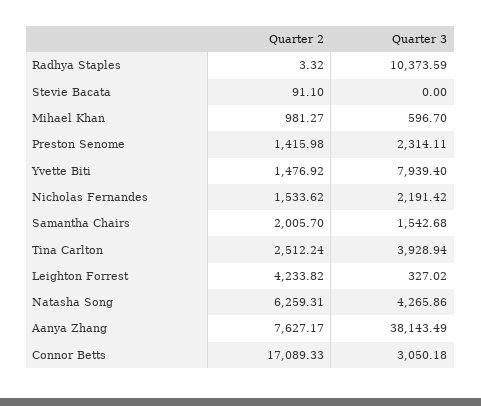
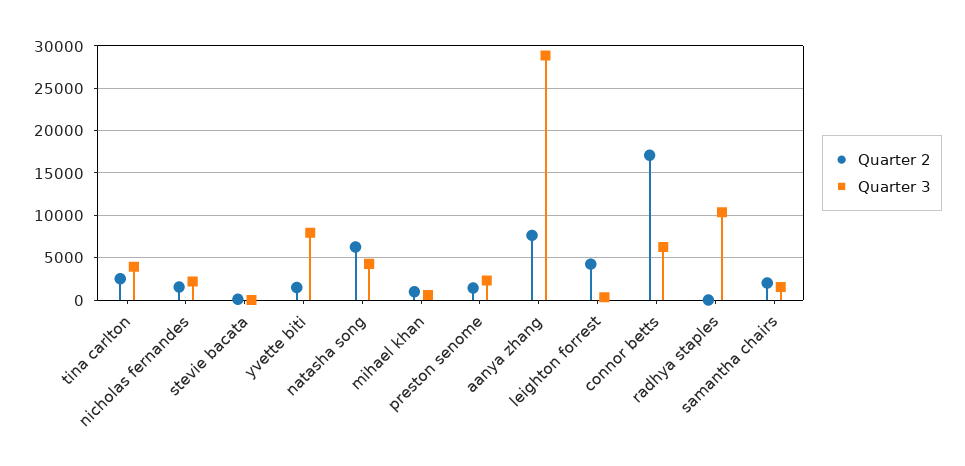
Quarter 3, Aanya Zhang: 38143.49 -> 29000
Quarter 3, Connor Betts: 3050.18 -> 6000

